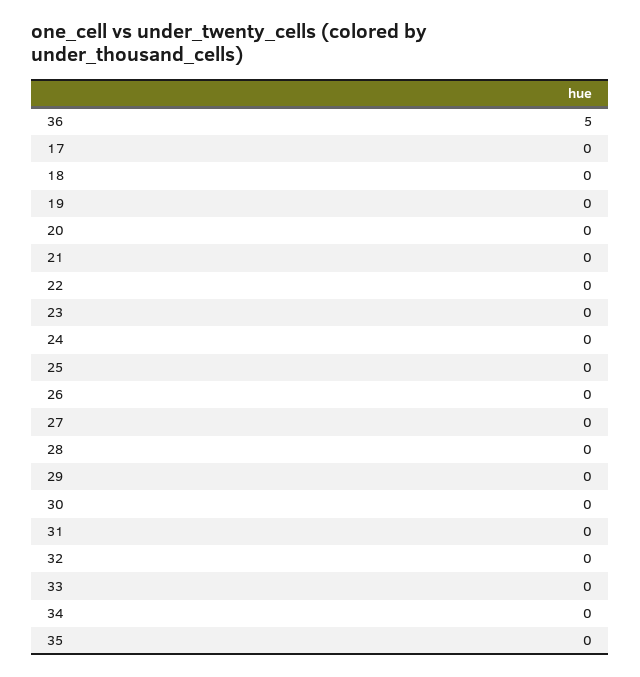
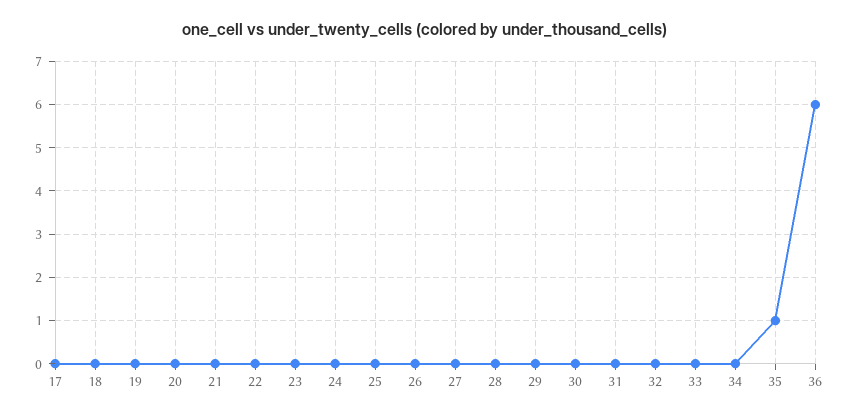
36: 5 -> 6
35: 0 -> 1

